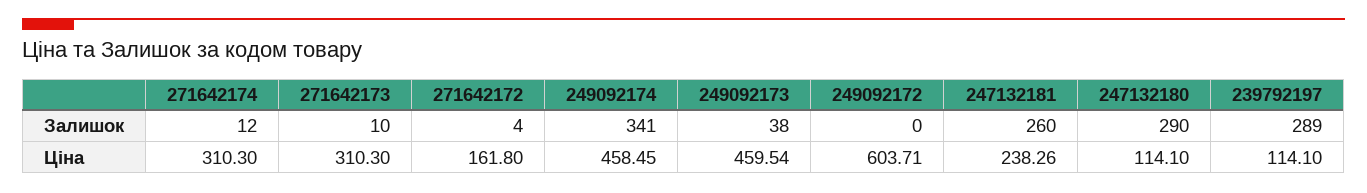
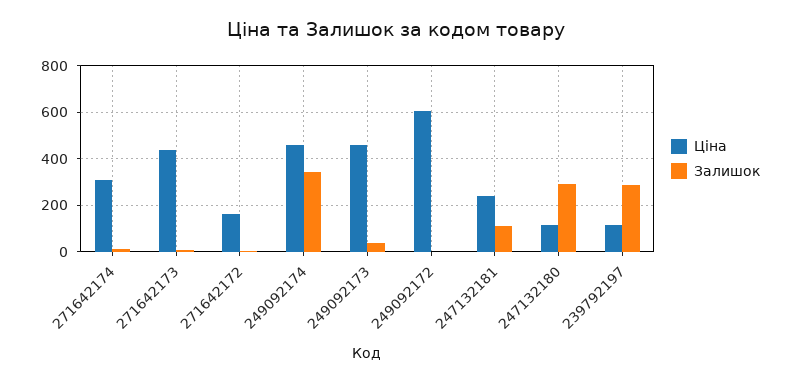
Залишок, 247132181: 260 -> 100
Ціна, 271642173: 310.3 -> 450

